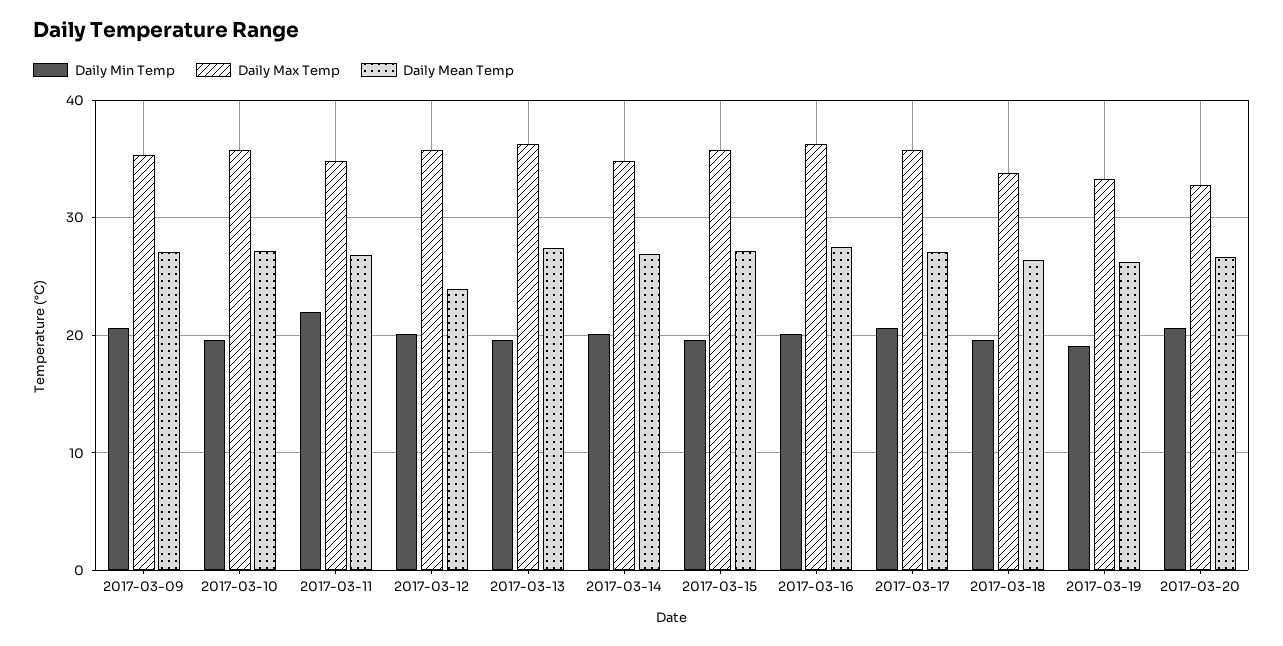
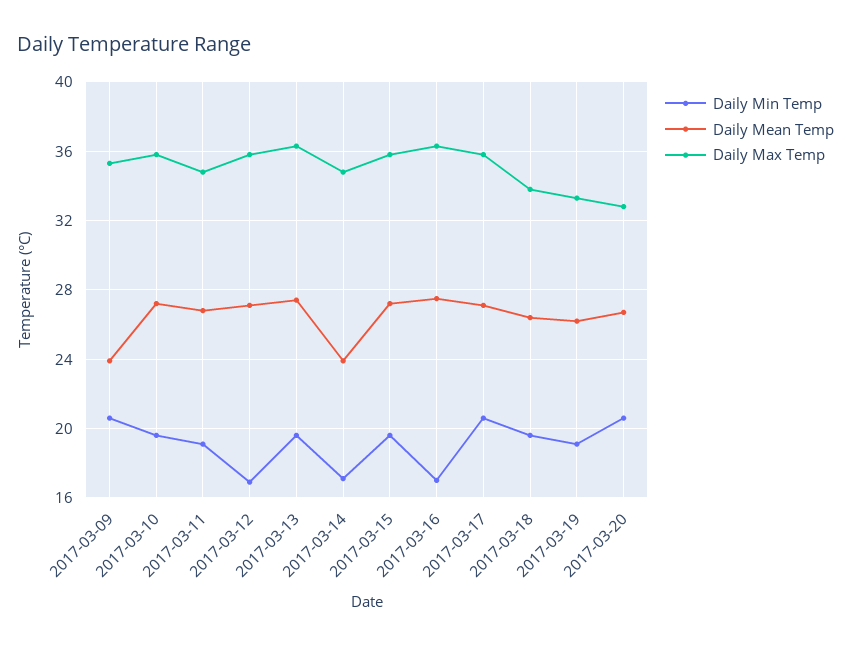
Daily Mean Temp, 2017-03-09: 27 -> 24
Daily Min Temp, 2017-03-11: 22 -> 19
Daily Min Temp, 2017-03-12: 20 -> 17
Daily Mean Temp, 2017-03-12: 24 -> 27
Daily Min Temp, 2017-03-14: 20 -> 17
Daily Mean Temp, 2017-03-14: 27 -> 24
Daily Min Temp, 2017-03-16: 20 -> 17

